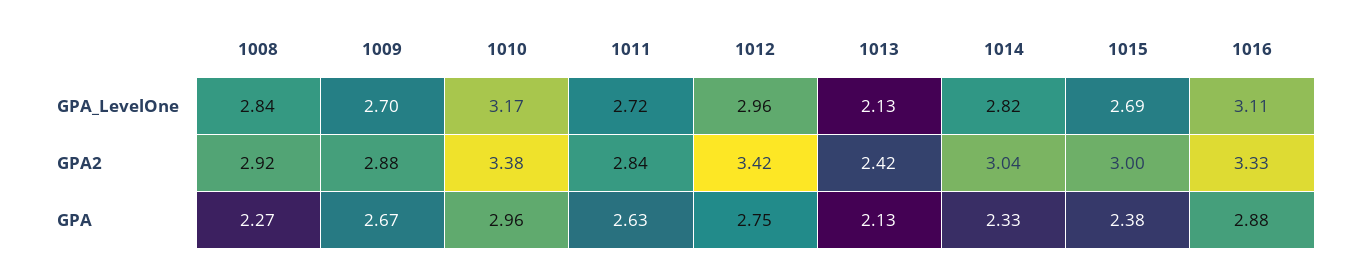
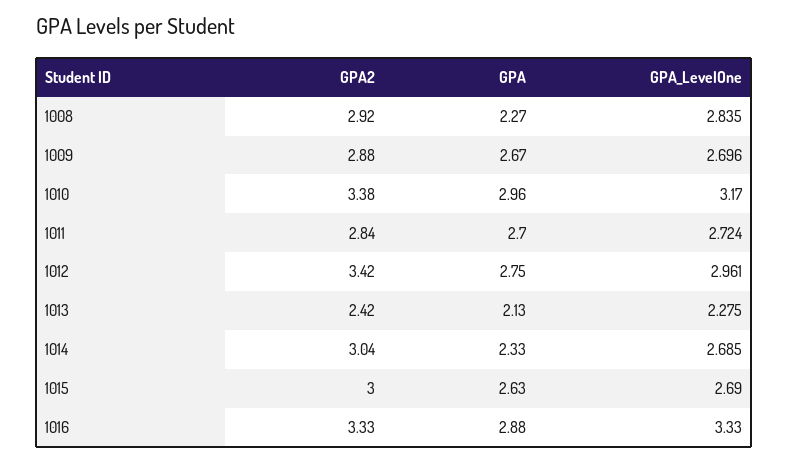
1013, GPA_LevelOne: 2.13 -> 2.275
1014, GPA_LevelOne: 2.82 -> 2.685
1016, GPA_LevelOne: 3.11 -> 3.33
1011, GPA: 2.63 -> 2.7
1015, GPA: 2.38 -> 2.63

